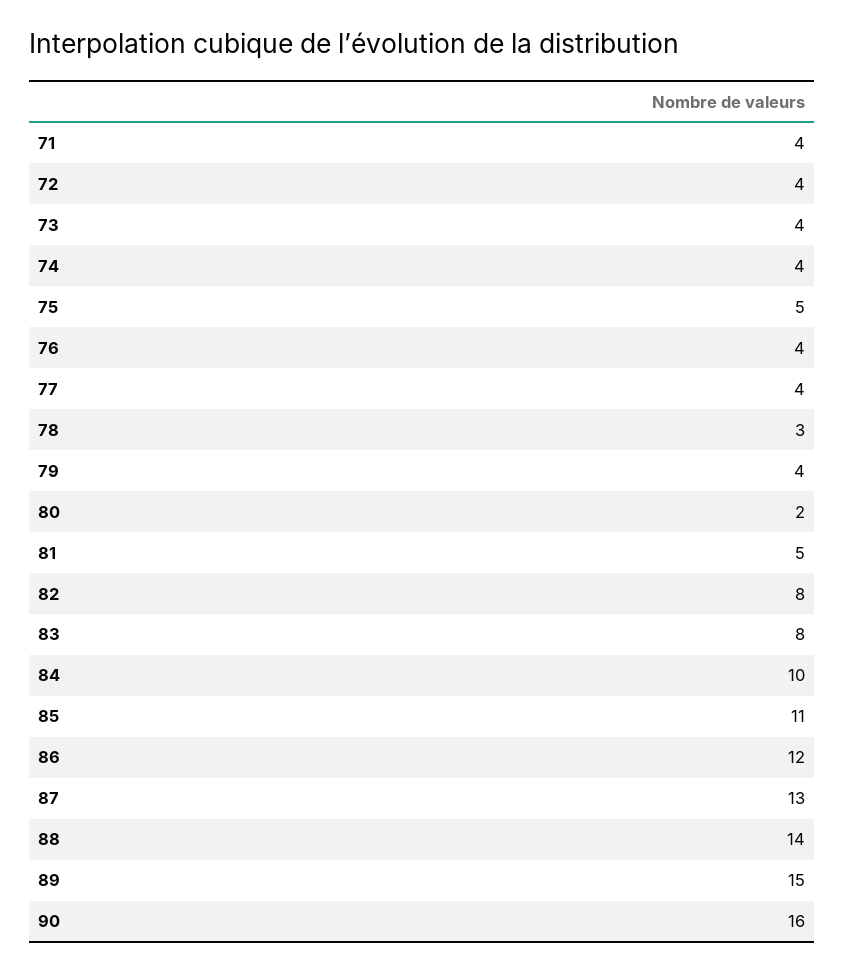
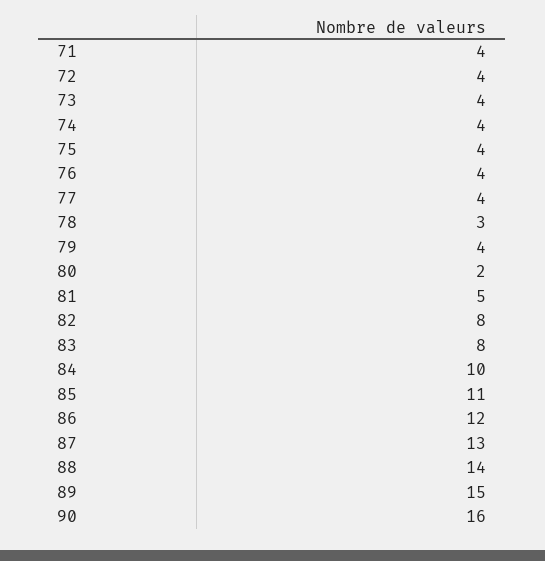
75: 5 -> 4

